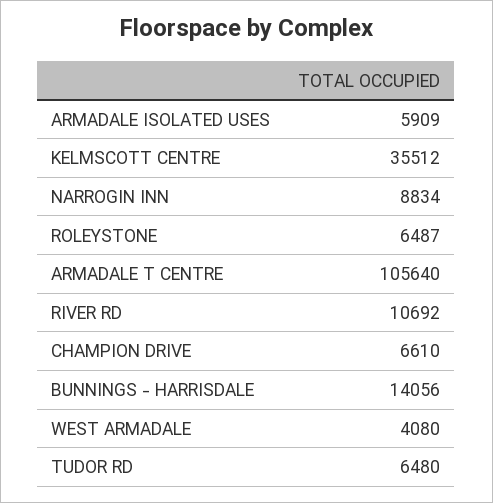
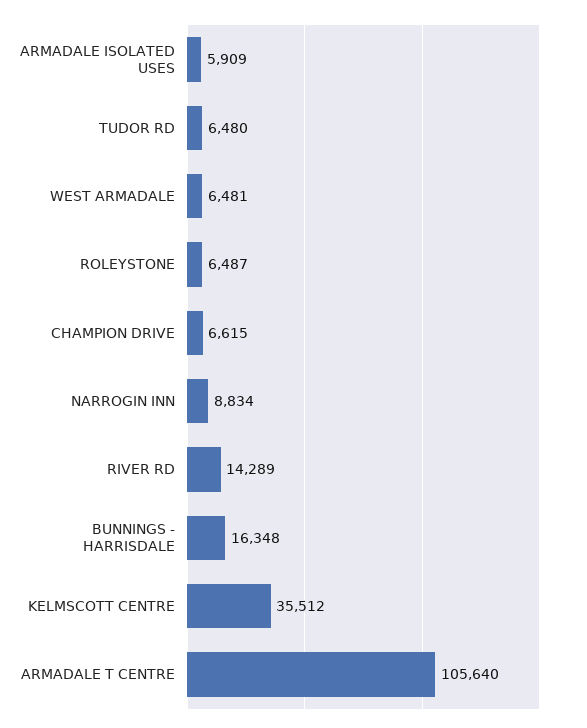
RIVER RD: 10692 -> 14289
CHAMPION DRIVE: 6610 -> 6615
BUNNINGS - HARRISDALE: 14056 -> 16348
WEST ARMADALE: 4080 -> 6481

